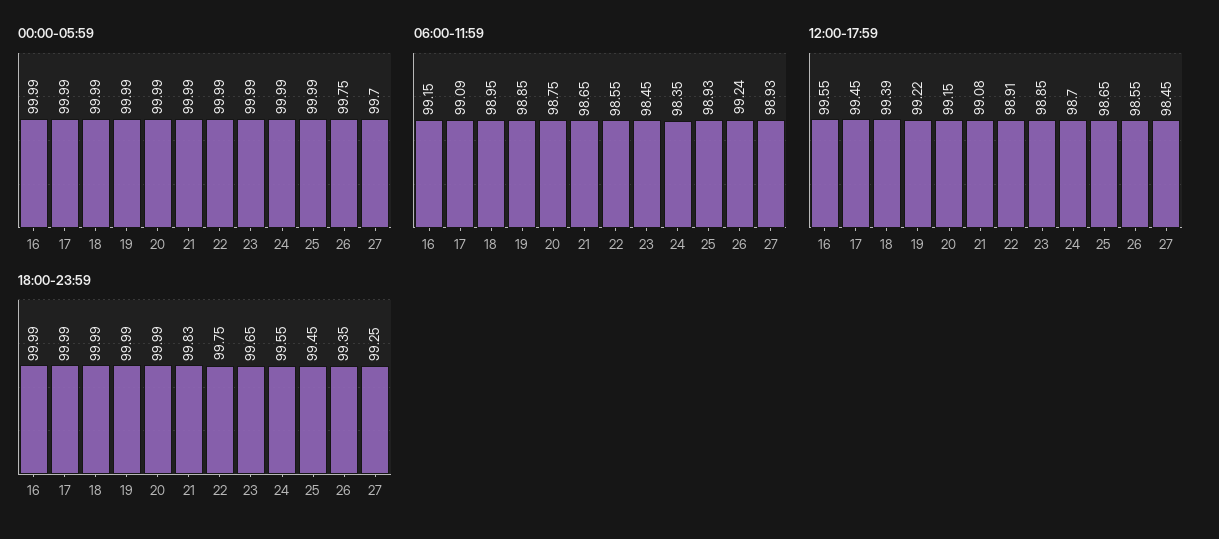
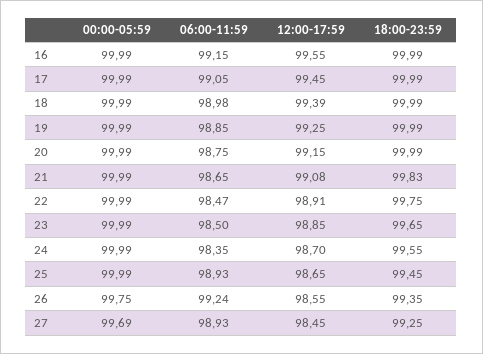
00:00-05:59, 27: 99.7 -> 99.69
06:00-11:59, 17: 99.09 -> 99.05
06:00-11:59, 18: 98.95 -> 98.98
06:00-11:59, 22: 98.55 -> 98.47
06:00-11:59, 23: 98.45 -> 98.5
12:00-17:59, 19: 99.22 -> 99.25

